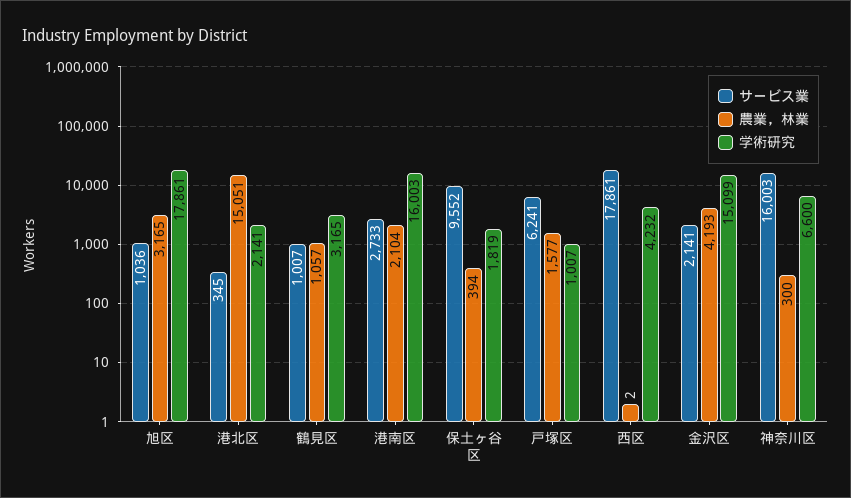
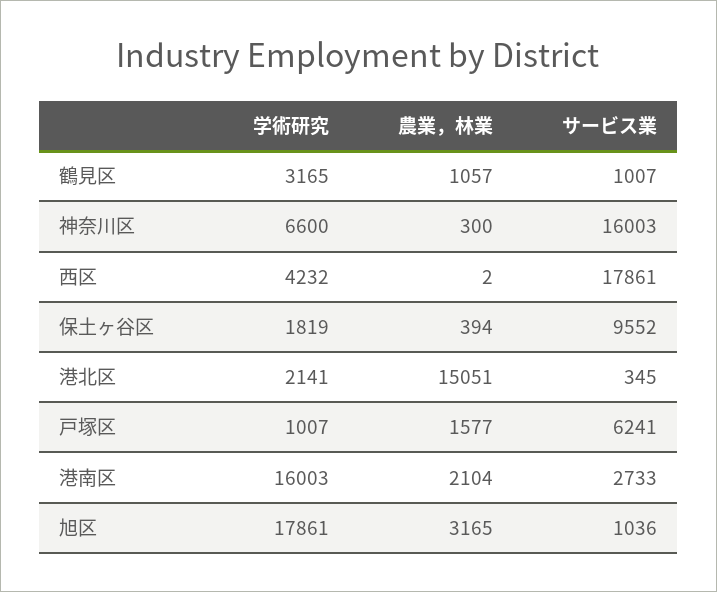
サービス業, 金沢区: 2141 -> none
農業，林業, 金沢区: 4193 -> none
学術研究, 金沢区: 15099 -> none

